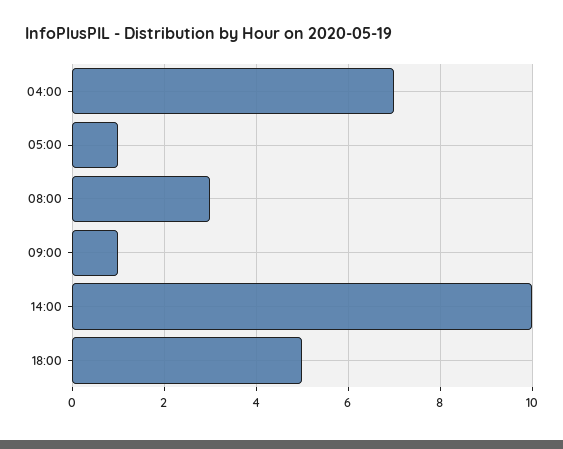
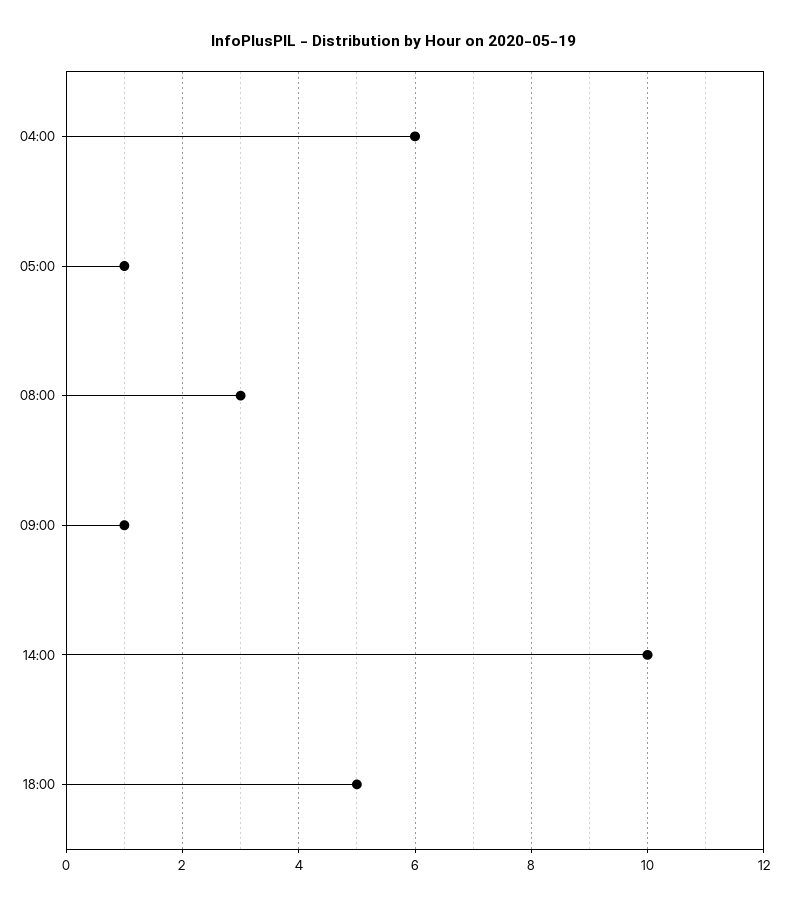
04:00: 7 -> 6

